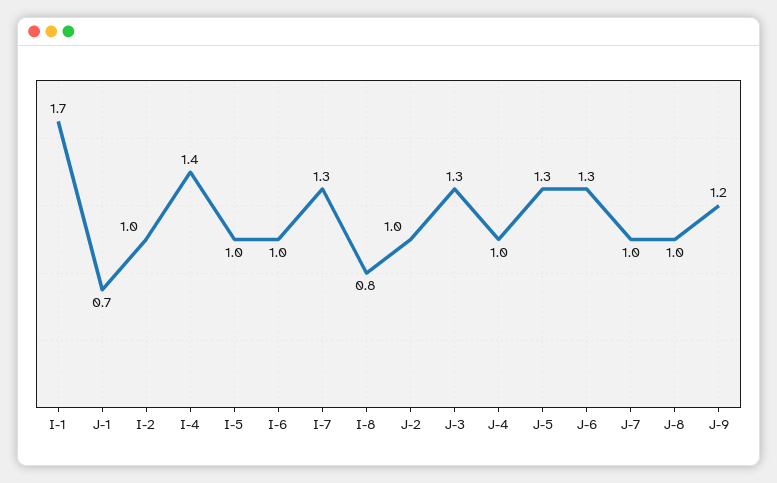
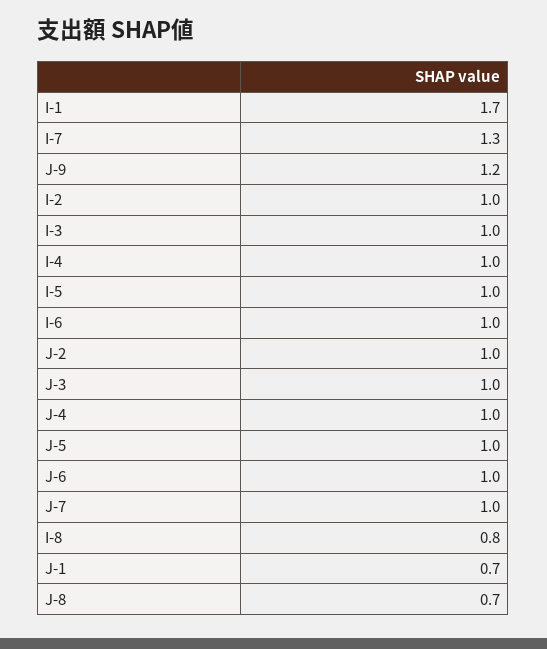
I-4: 1.4 -> 1
J-3: 1.3 -> 1
J-5: 1.3 -> 1
J-6: 1.3 -> 1
J-8: 1 -> 0.7
I-3: none -> 1

